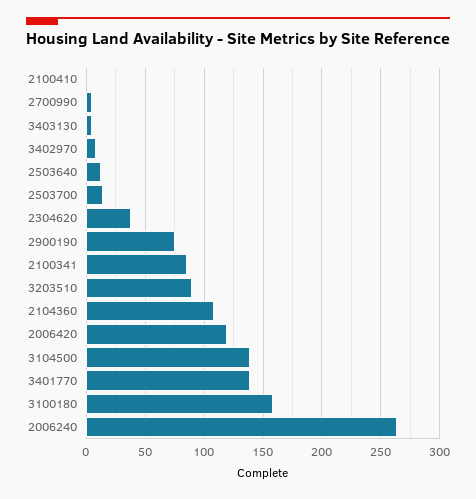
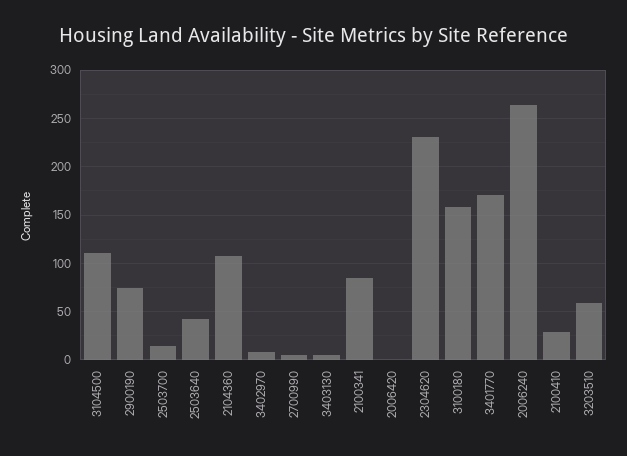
2100410: 0 -> 30
2503640: 10 -> 40
2304620: 40 -> 230
3203510: 90 -> 60
2006420: 120 -> 0
3104500: 140 -> 110
3401770: 140 -> 170

